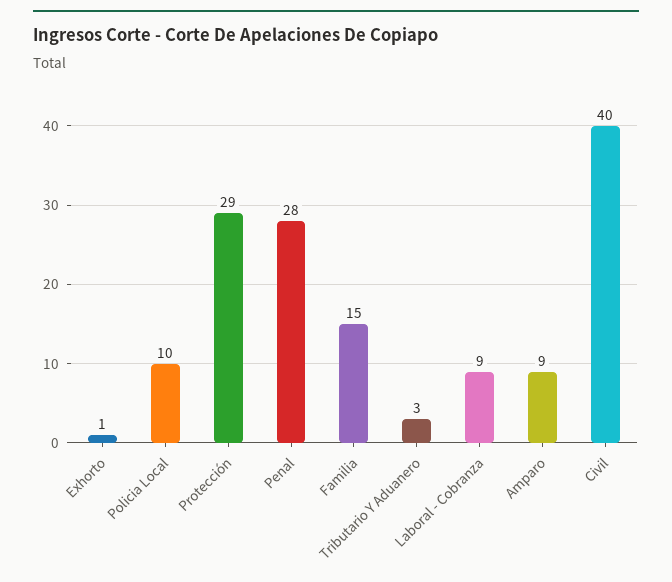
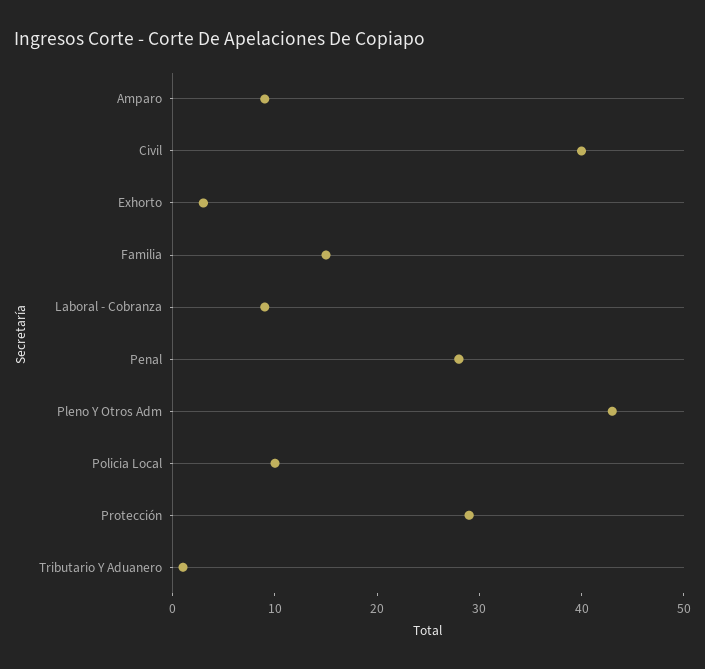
Exhorto: 1 -> 3
Tributario Y Aduanero: 3 -> 1
Pleno Y Otros Adm: none -> 43

